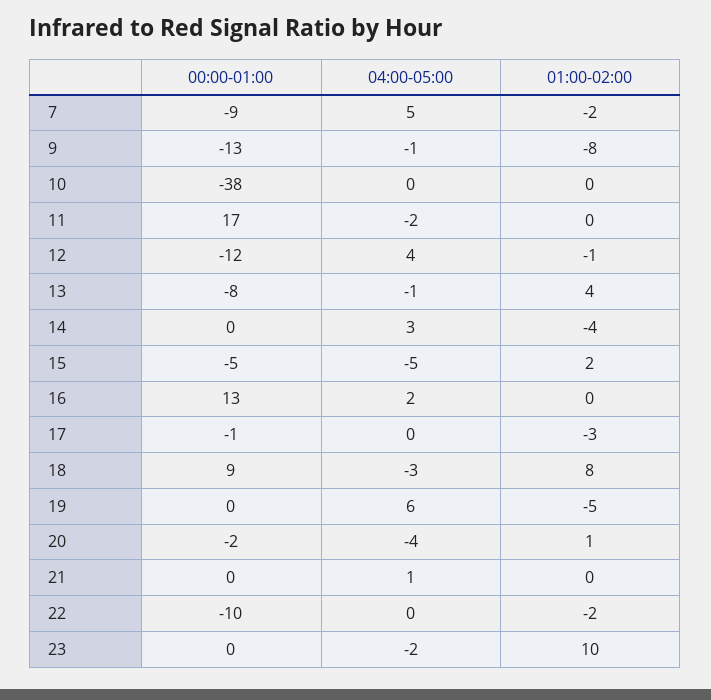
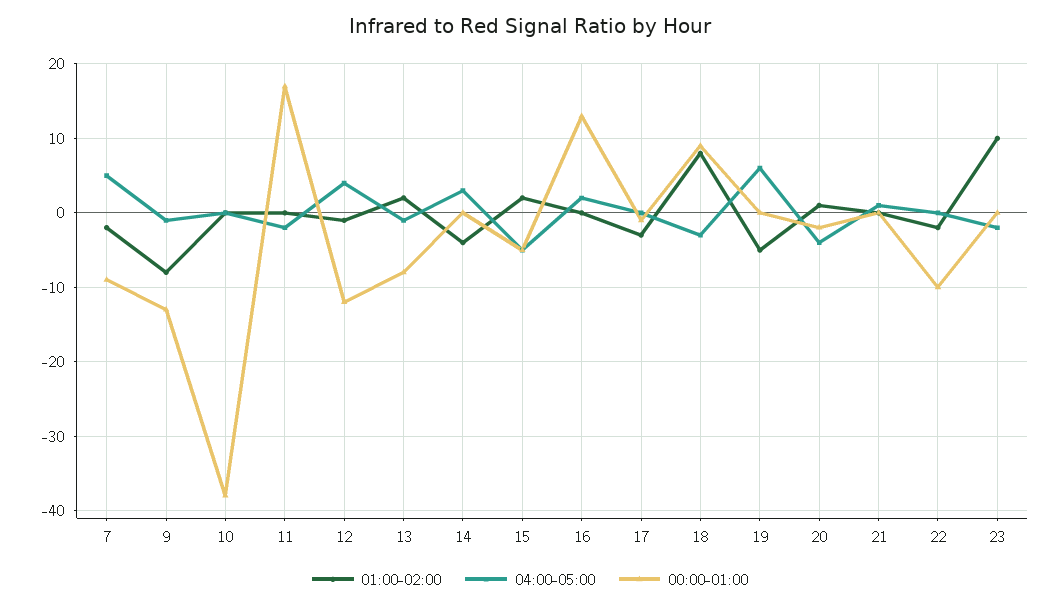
01:00-02:00, 13: 4 -> 2

